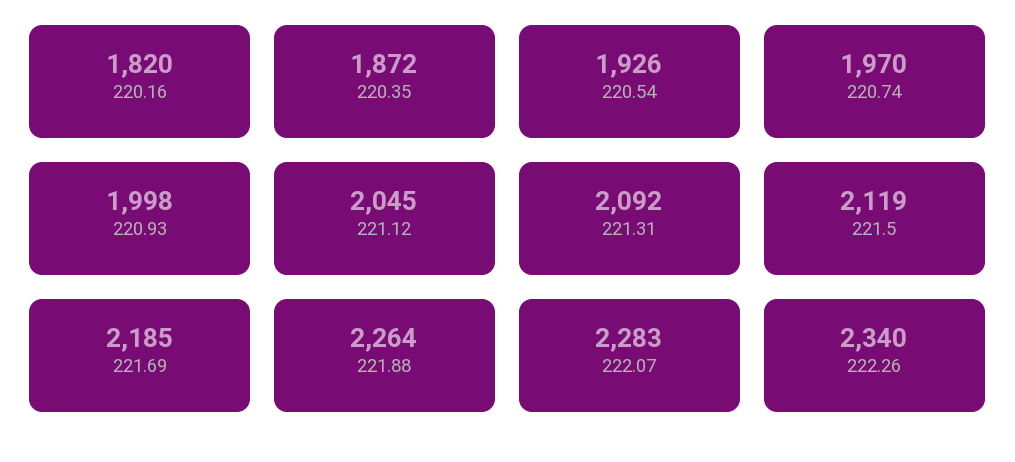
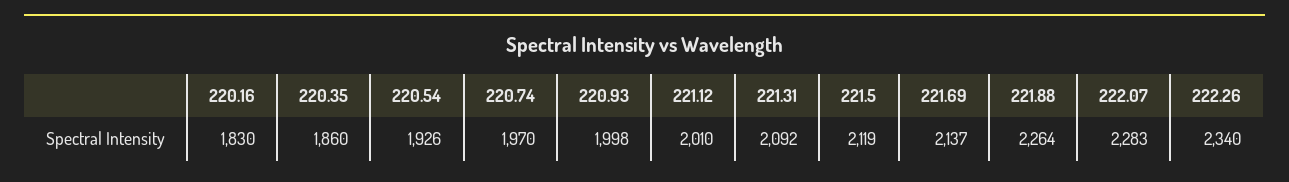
220.16: 1820 -> 1830
220.35: 1872 -> 1860
221.12: 2045 -> 2010
221.69: 2185 -> 2137

